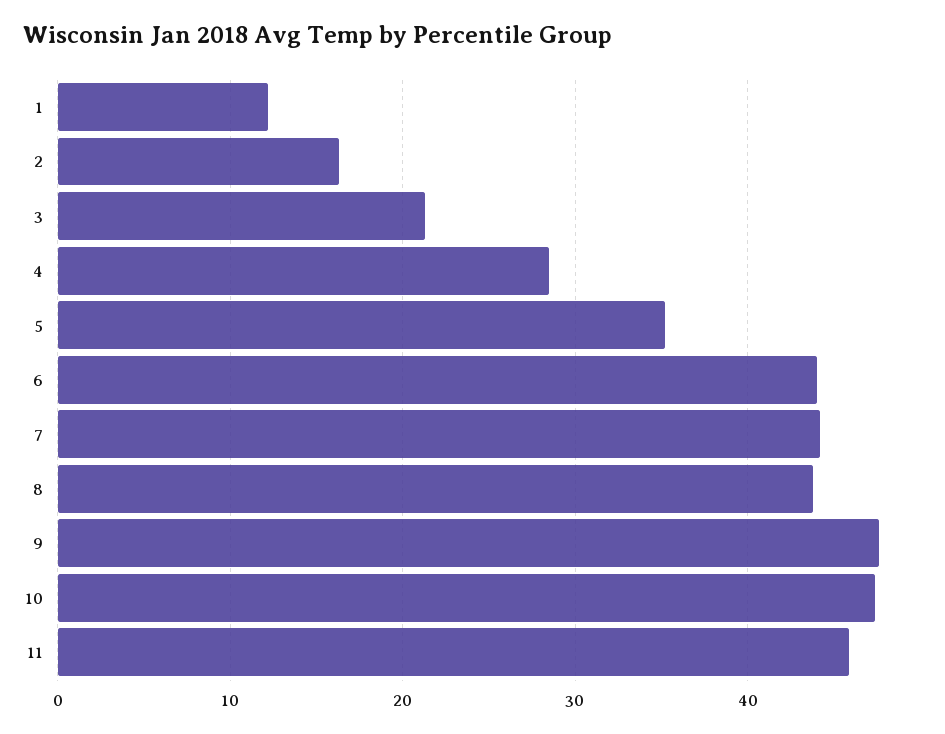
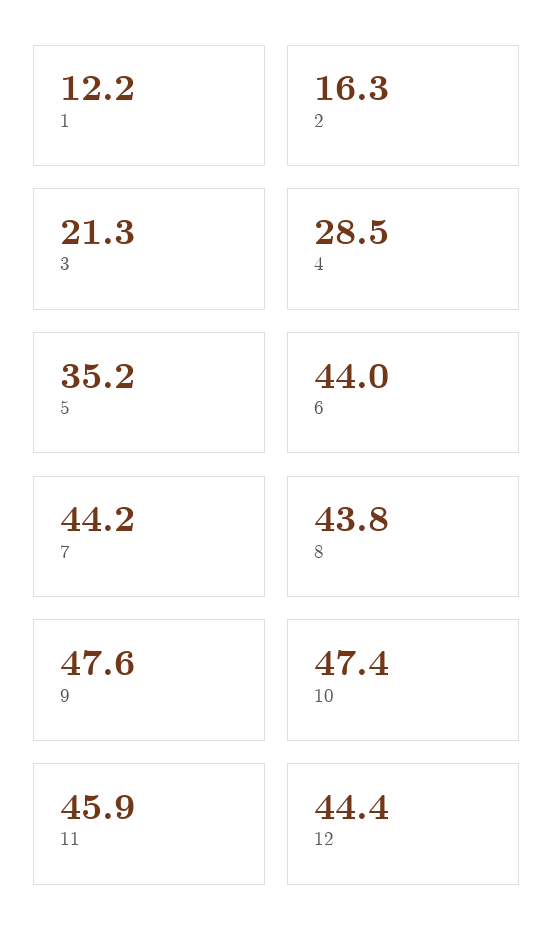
12: none -> 44.4

